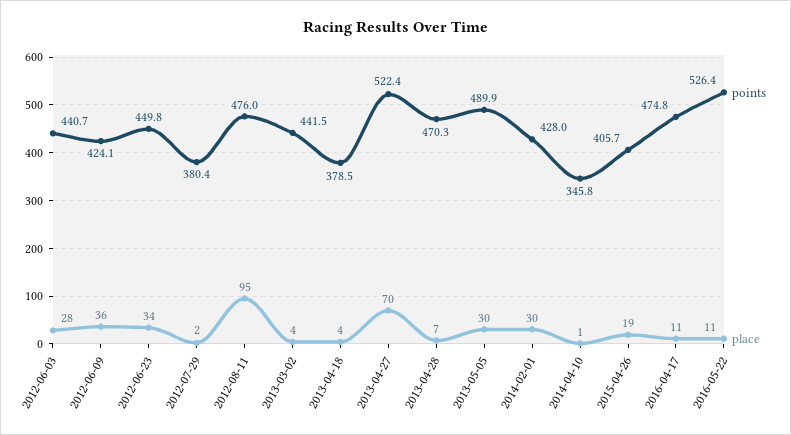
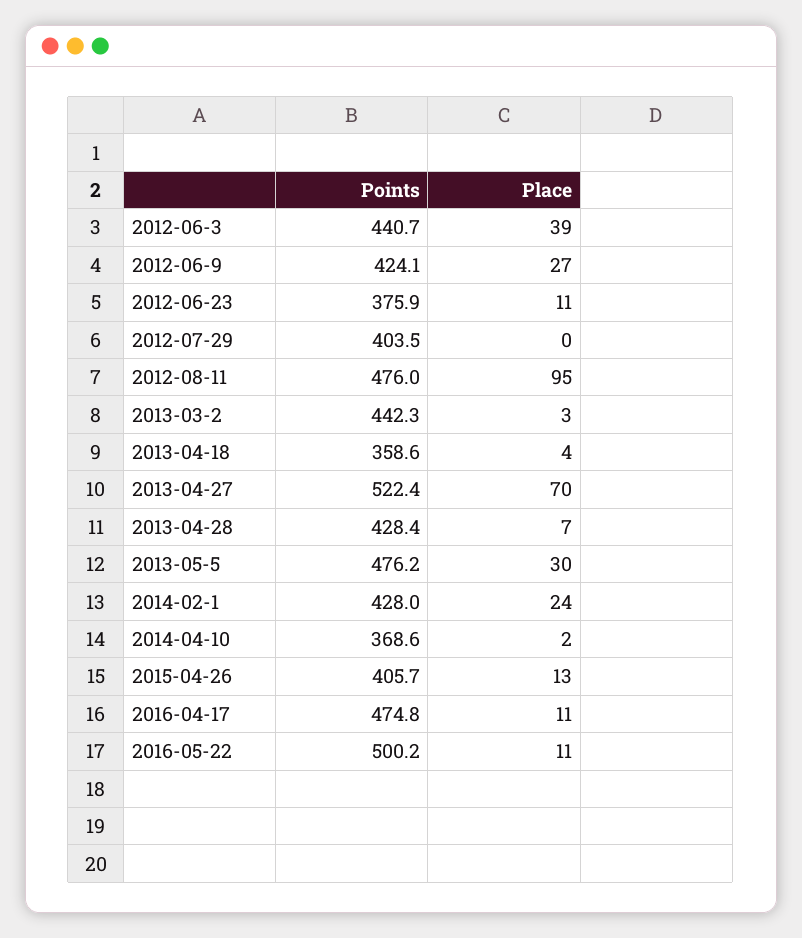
place, 2012-06-03: 28 -> 39
place, 2012-06-09: 36 -> 27
points, 2012-06-23: 449.8 -> 375.9
place, 2012-06-23: 34 -> 11
points, 2012-07-29: 380.4 -> 403.5
place, 2012-07-29: 2 -> 0
points, 2013-03-02: 441.5 -> 442.3
place, 2013-03-02: 4 -> 3
points, 2013-04-18: 378.5 -> 358.6
points, 2013-04-28: 470.3 -> 428.4
points, 2013-05-05: 489.9 -> 476.2
place, 2014-02-01: 30 -> 24
points, 2014-04-10: 345.8 -> 368.6
place, 2014-04-10: 1 -> 2
place, 2015-04-26: 19 -> 13
points, 2016-05-22: 526.4 -> 500.2

